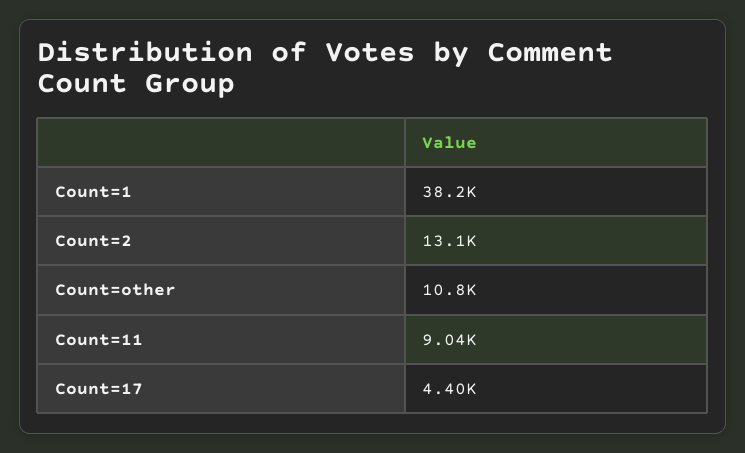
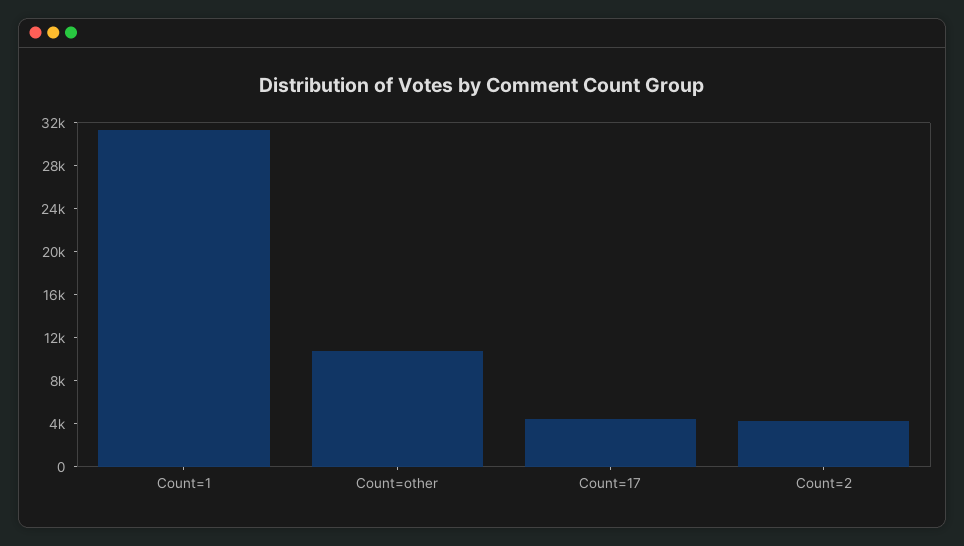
Count=1: 38200 -> 31000
Count=2: 13100 -> 4000
Count=11: 9040 -> none

